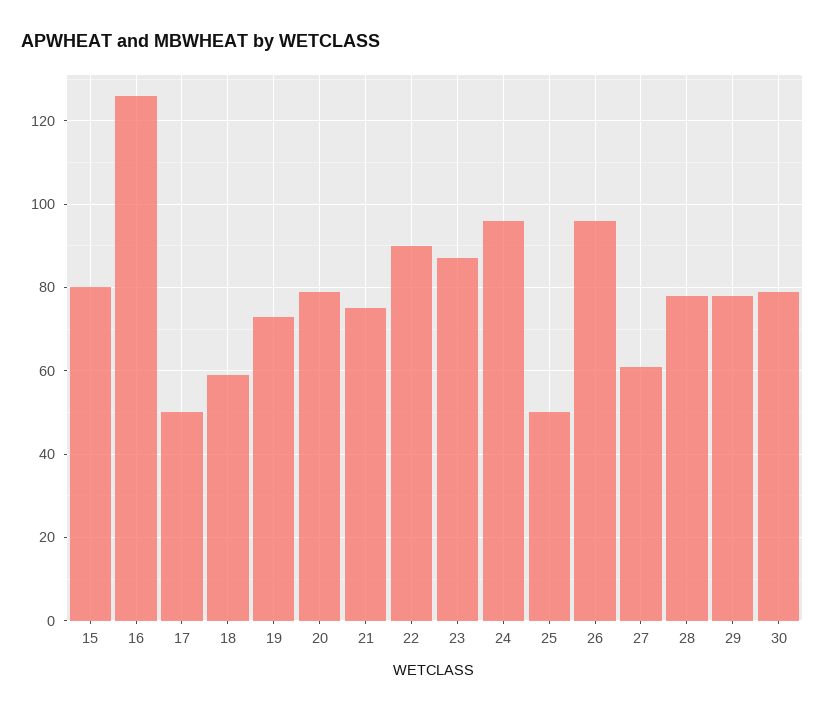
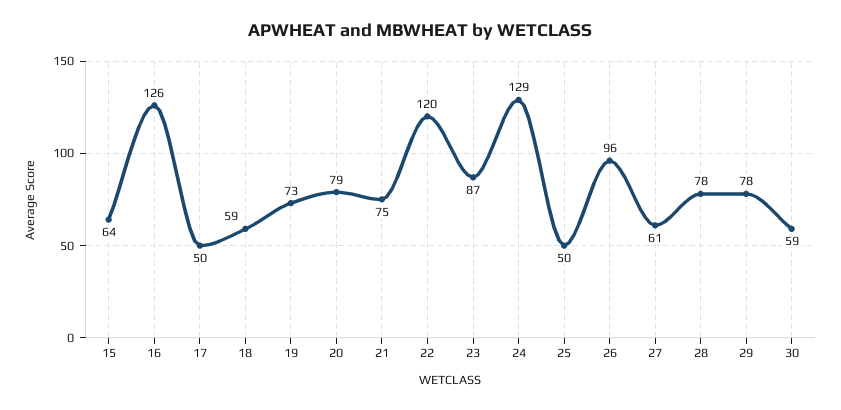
15: 80 -> 64
22: 90 -> 120
24: 95 -> 129
30: 80 -> 59

